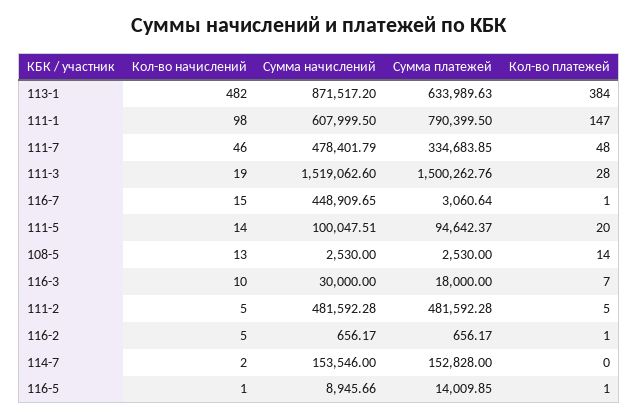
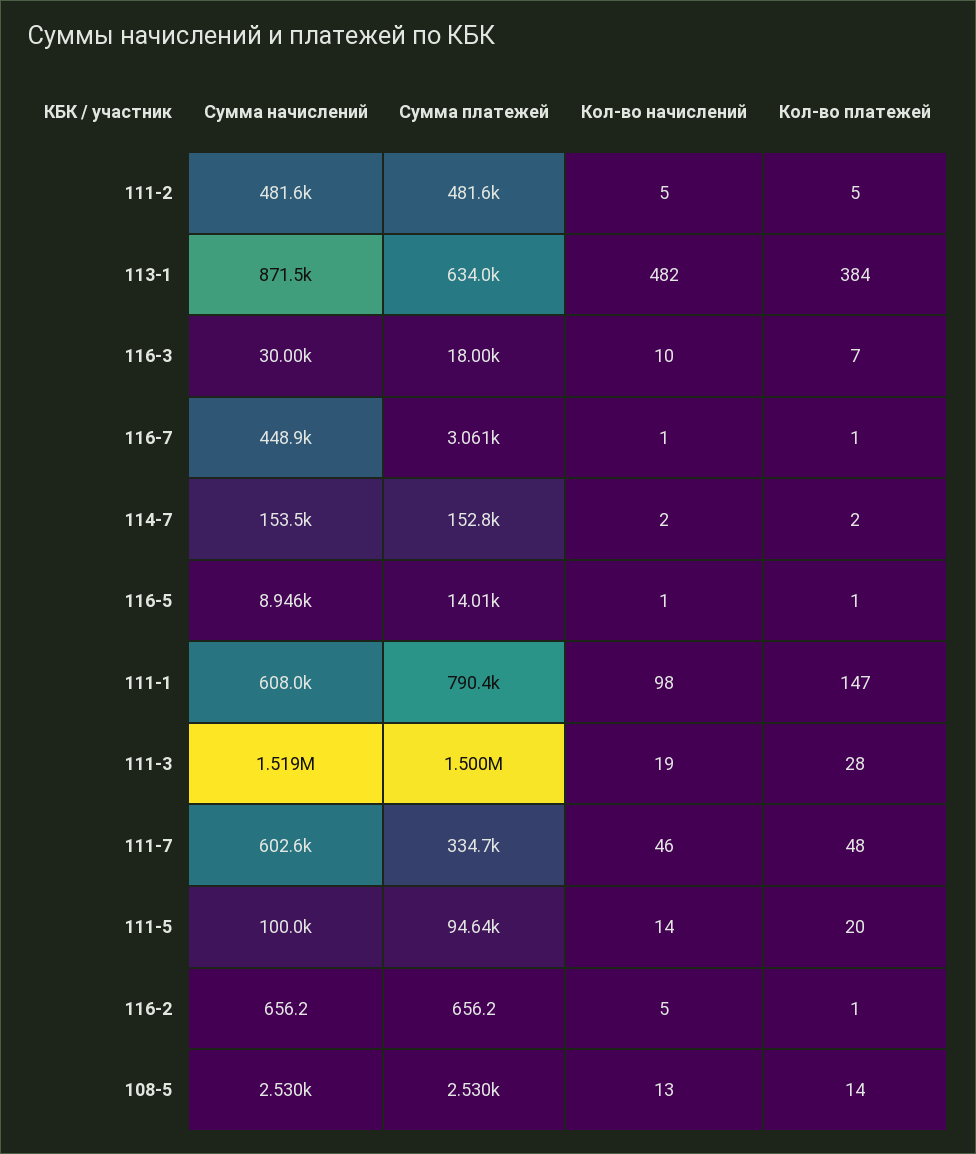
Сумма начислений, 111-7: 478401.79 -> 602600
Кол-во начислений, 116-7: 15 -> 1
Кол-во платежей, 114-7: 0 -> 2

